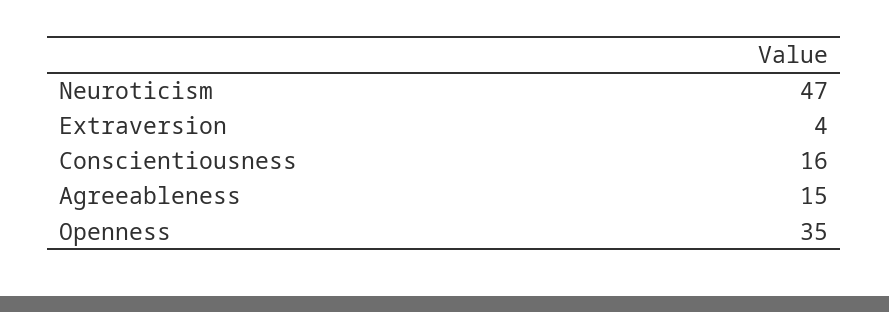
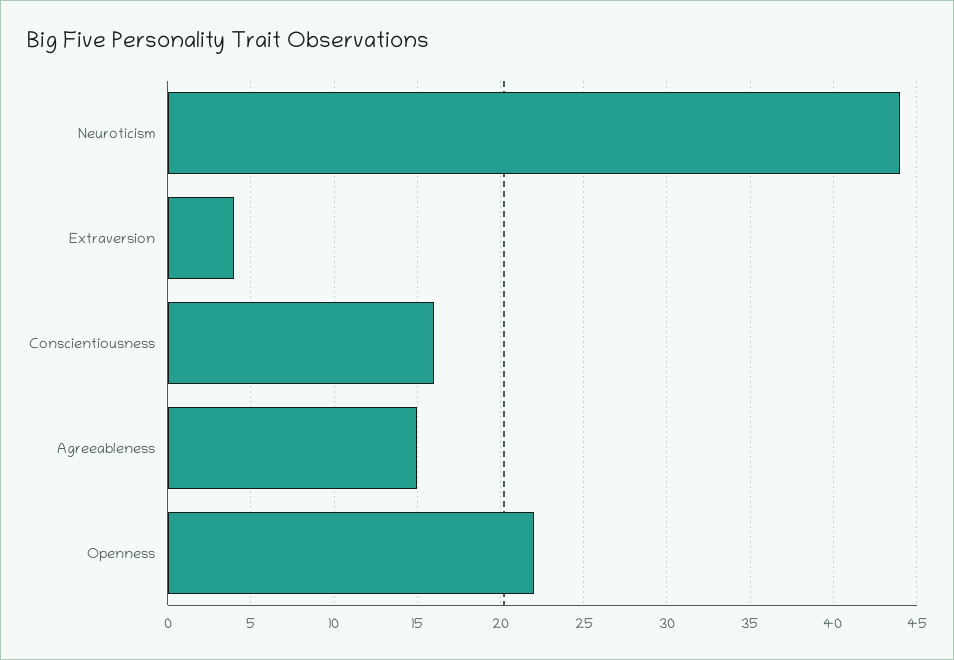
Neuroticism: 47 -> 44
Openness: 35 -> 22

